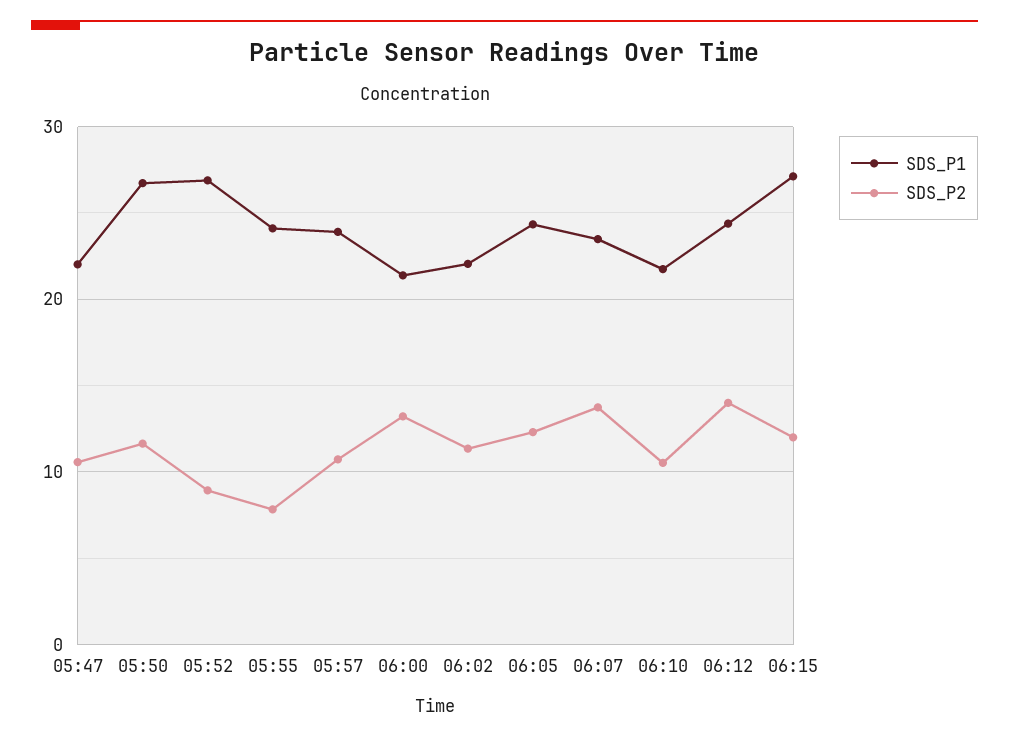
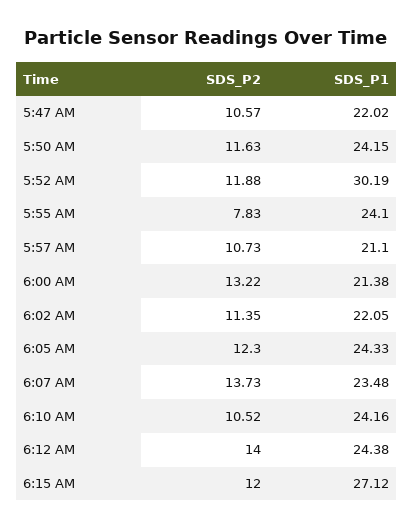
SDS_P1, 05:50: 27 -> 24.15
SDS_P1, 05:52: 27 -> 30.19
SDS_P2, 05:52: 9 -> 11.88
SDS_P1, 05:57: 24 -> 21.1
SDS_P1, 06:10: 22 -> 24.16

